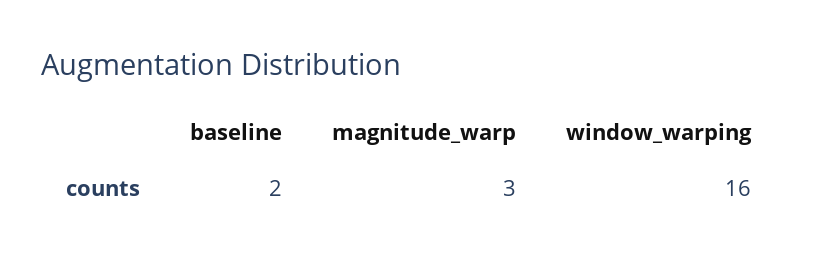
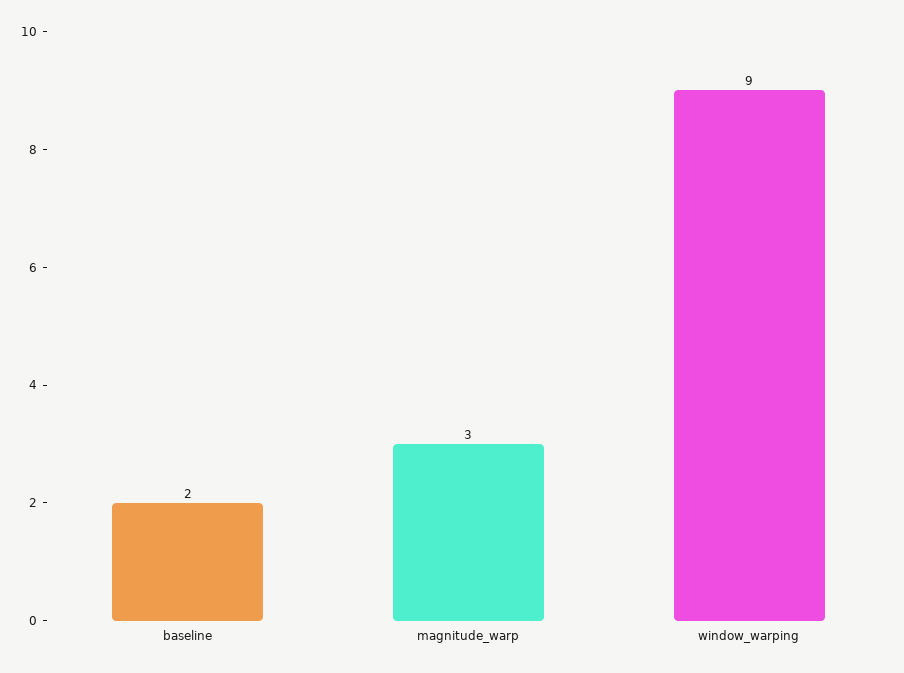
window_warping: 16 -> 9

